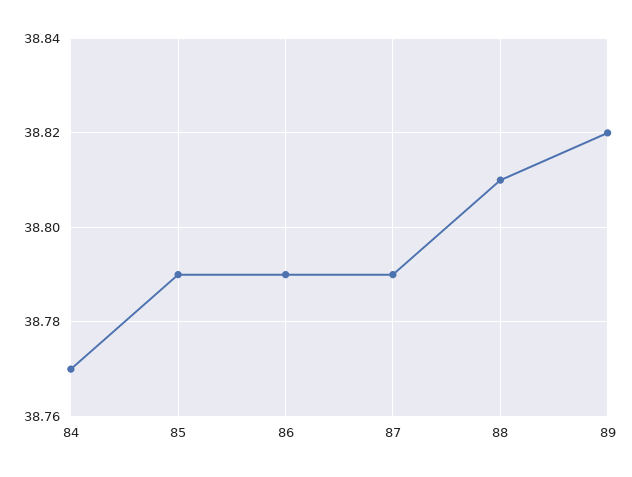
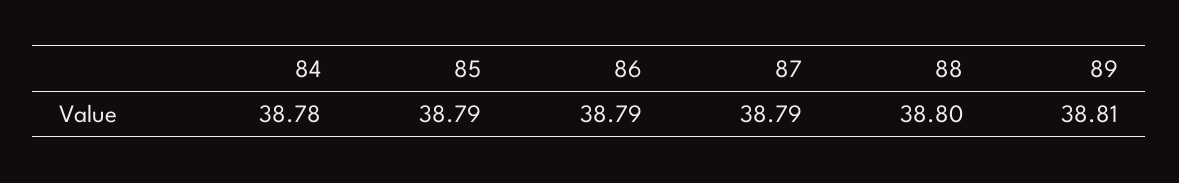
84: 38.77 -> 38.78
88: 38.81 -> 38.8
89: 38.82 -> 38.81

